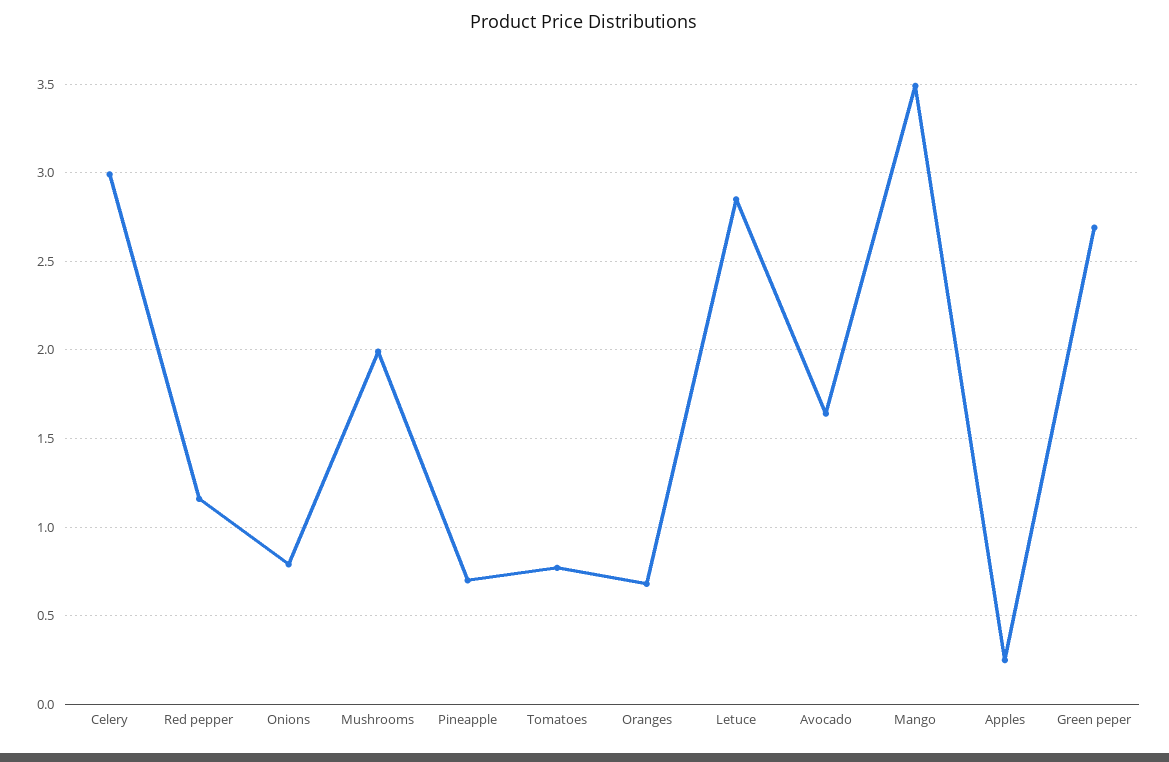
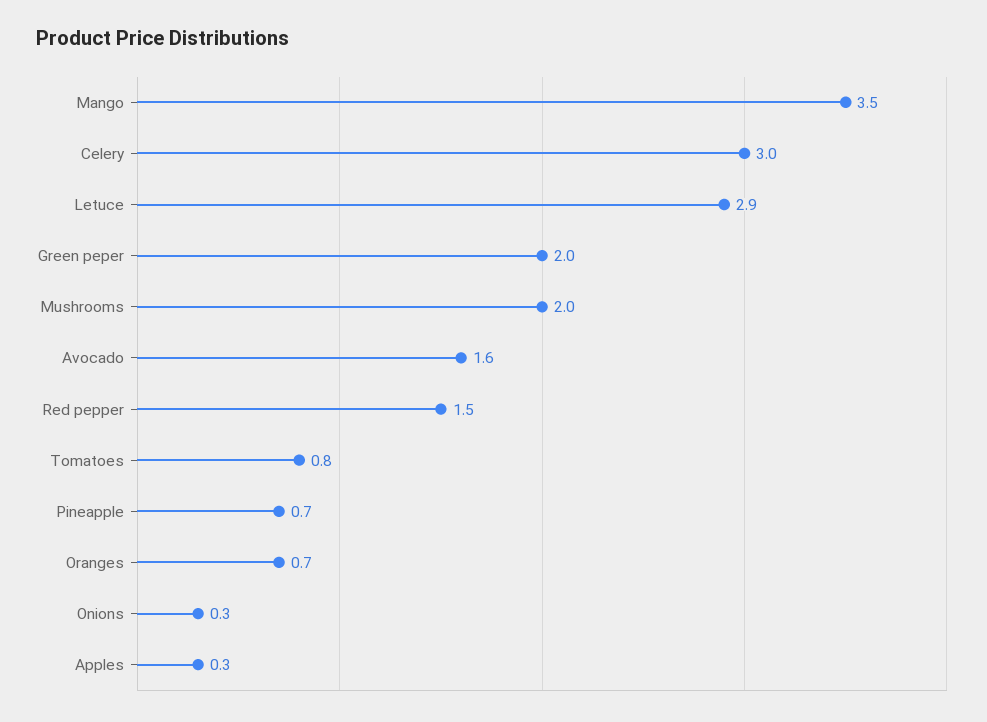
Red pepper: 1.15 -> 1.5
Onions: 0.8 -> 0.3
Green peper: 2.7 -> 2

